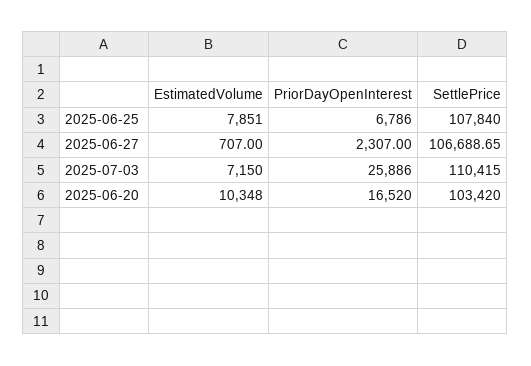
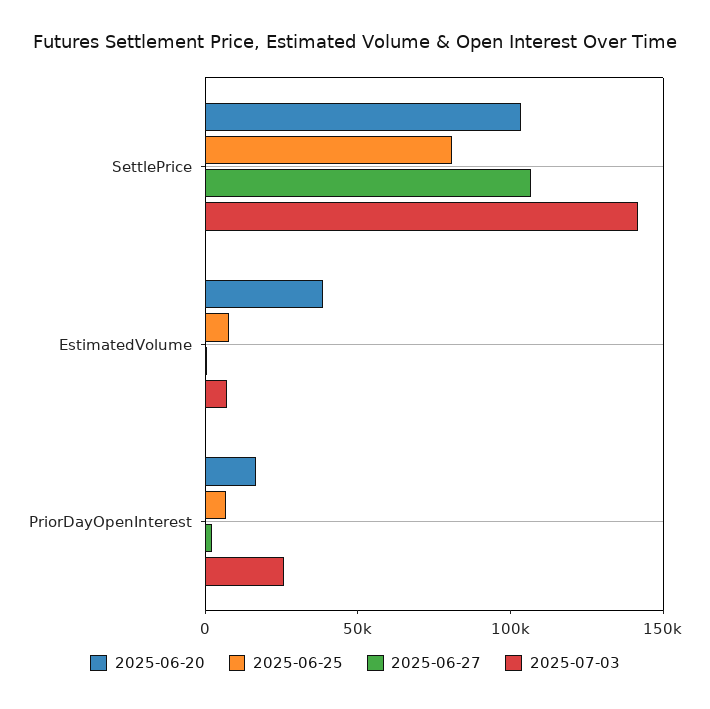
2025-06-25, SettlePrice: 107840 -> 80000
2025-07-03, SettlePrice: 110415 -> 140000
2025-06-20, EstimatedVolume: 10348 -> 40000

